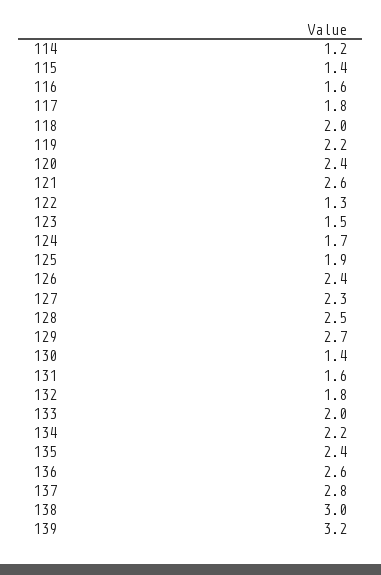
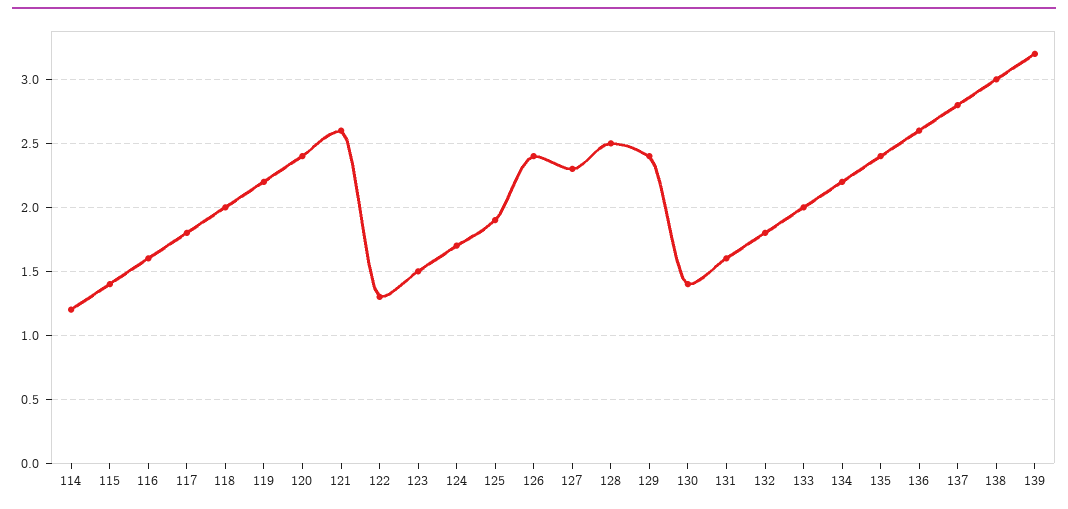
129: 2.7 -> 2.4

